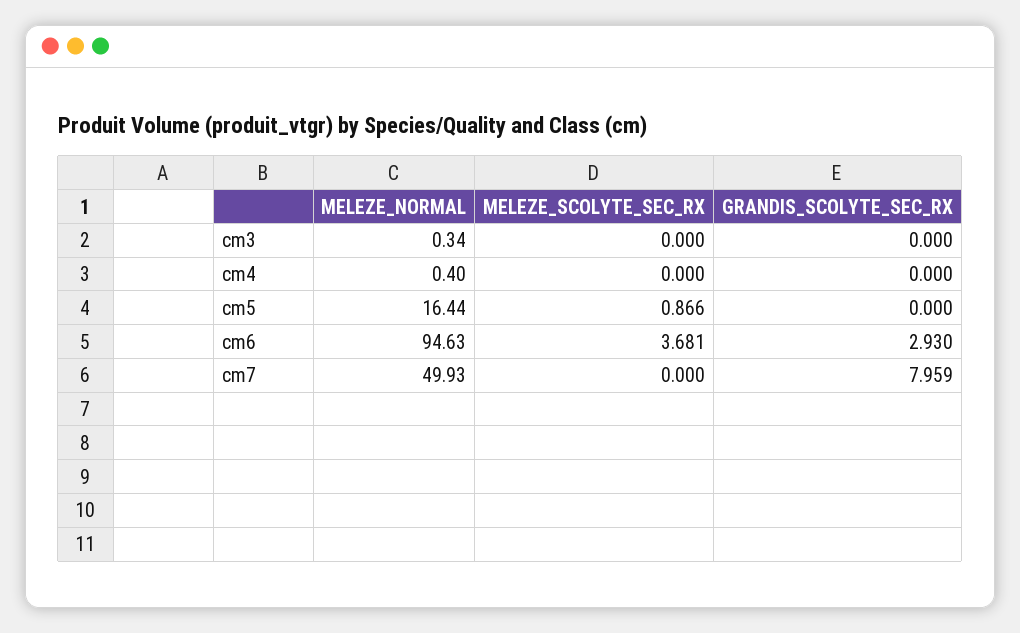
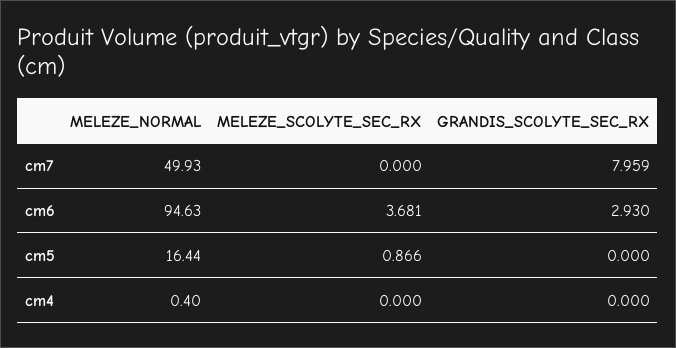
MELEZE_NORMAL, cm3: 0.34 -> none
MELEZE_SCOLYTE_SEC_RX, cm3: 0 -> none
GRANDIS_SCOLYTE_SEC_RX, cm3: 0 -> none

